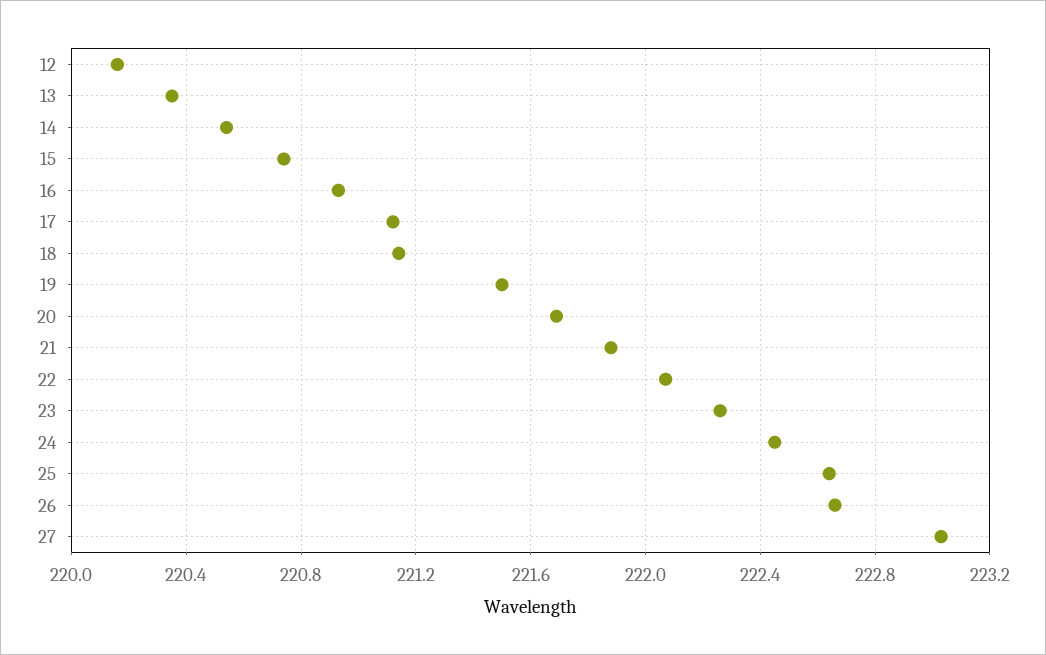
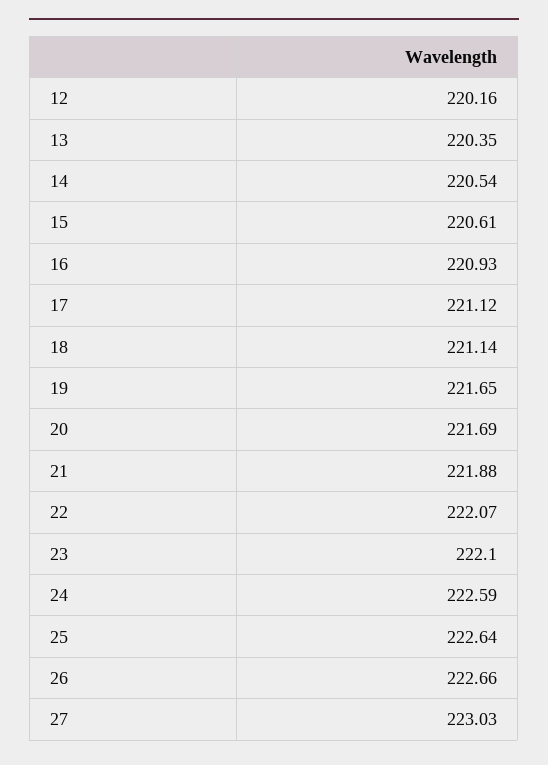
15: 220.75 -> 220.61
19: 221.5 -> 221.65
23: 222.25 -> 222.1
24: 222.45 -> 222.59

